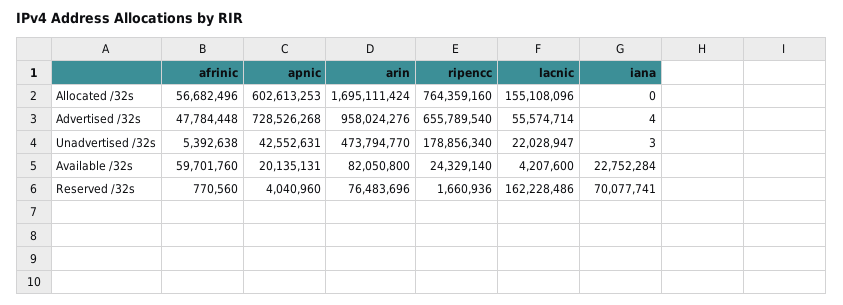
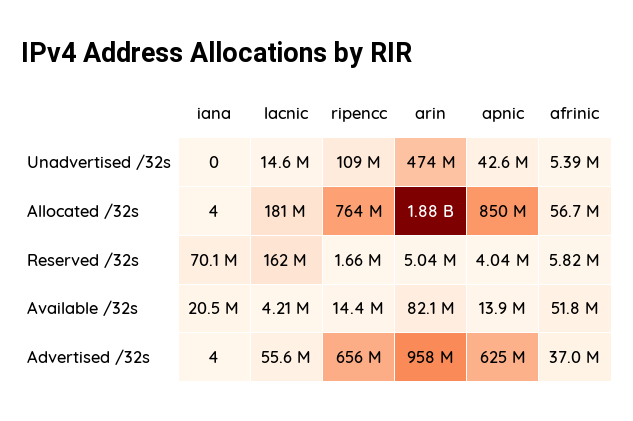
apnic, Allocated /32s: 602613253 -> 850000000
arin, Allocated /32s: 1695111424 -> 1880000000
lacnic, Allocated /32s: 155108096 -> 181000000
iana, Allocated /32s: 0 -> 4
afrinic, Advertised /32s: 47784448 -> 37000000
apnic, Advertised /32s: 728526268 -> 625000000
ripencc, Unadvertised /32s: 178856340 -> 109000000
lacnic, Unadvertised /32s: 22028947 -> 14600000
iana, Unadvertised /32s: 3 -> 0
afrinic, Available /32s: 59701760 -> 51800000
apnic, Available /32s: 20135131 -> 13900000
ripencc, Available /32s: 24329140 -> 14400000
iana, Available /32s: 22752284 -> 20500000
afrinic, Reserved /32s: 770560 -> 5820000
arin, Reserved /32s: 76483696 -> 5040000

